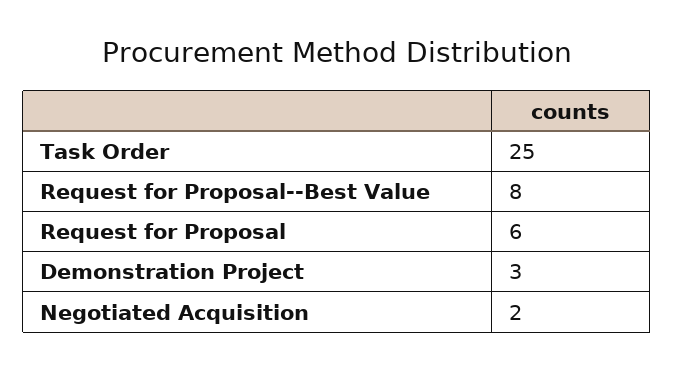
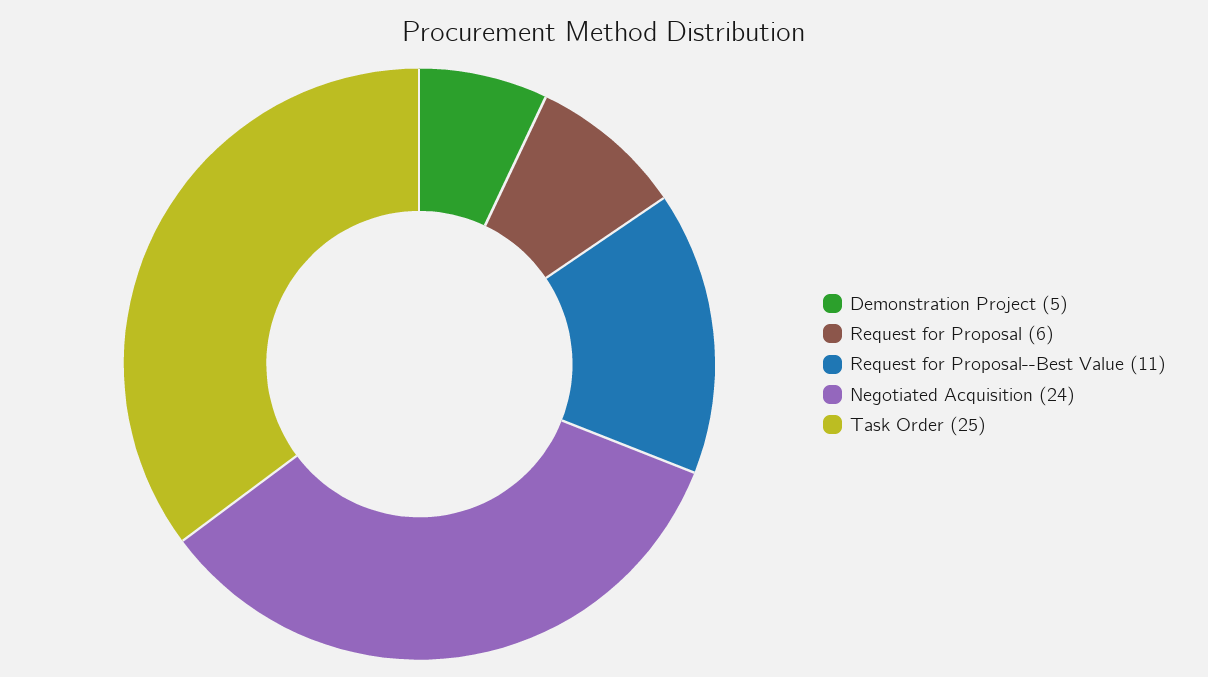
Request for Proposal--Best Value: 8 -> 11
Demonstration Project: 3 -> 5
Negotiated Acquisition: 2 -> 24

